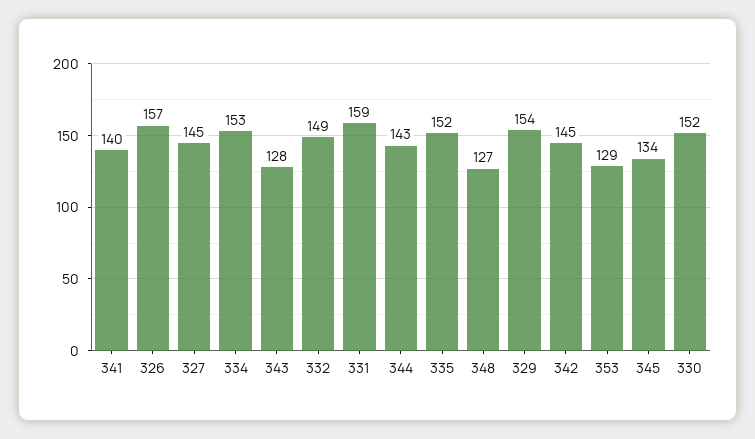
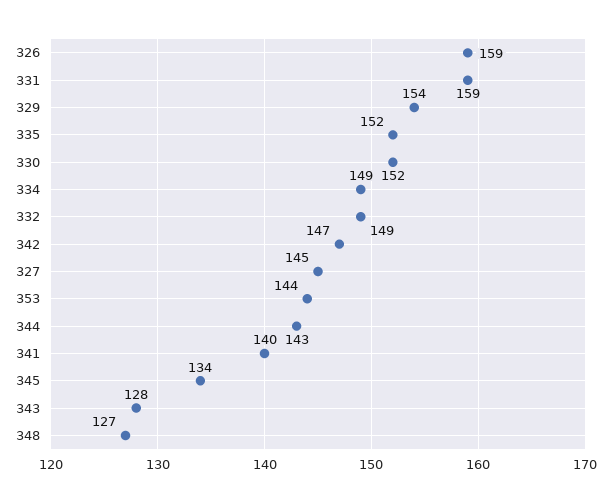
326: 157 -> 159
334: 153 -> 149
342: 145 -> 147
353: 129 -> 144

